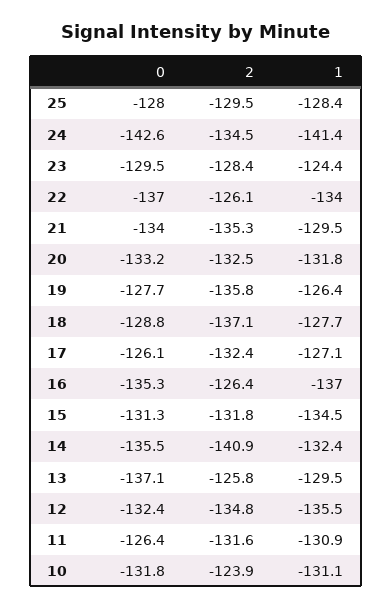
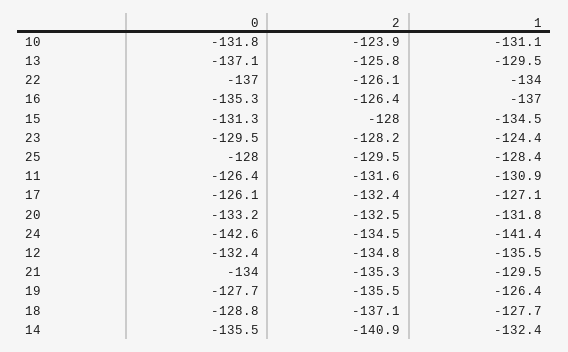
2, 23: -128.4 -> -128.2
2, 19: -135.8 -> -135.5
2, 15: -131.8 -> -128

